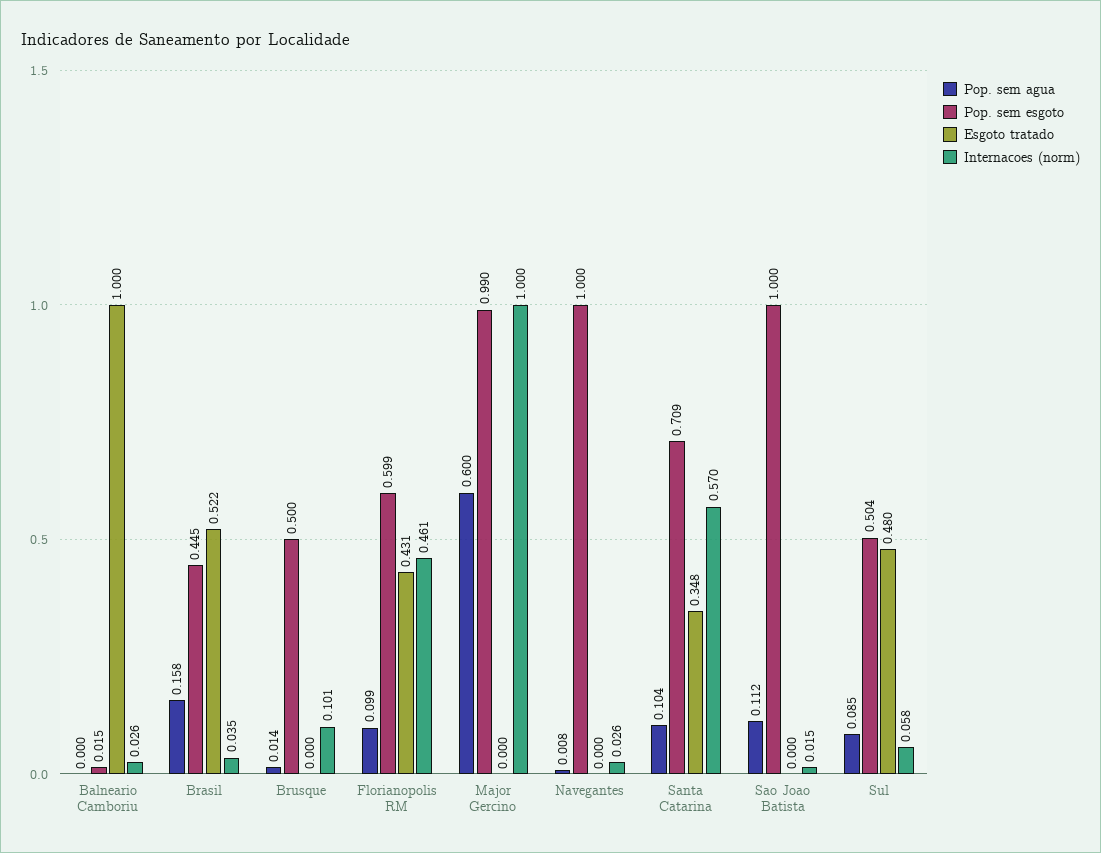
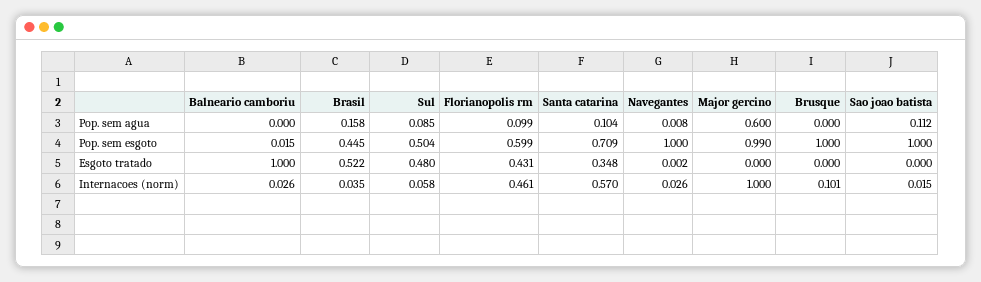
Pop. sem agua, Brusque: 0.014 -> 0
Pop. sem esgoto, Brusque: 0.5 -> 1
Esgoto tratado, Navegantes: 0 -> 0.002

